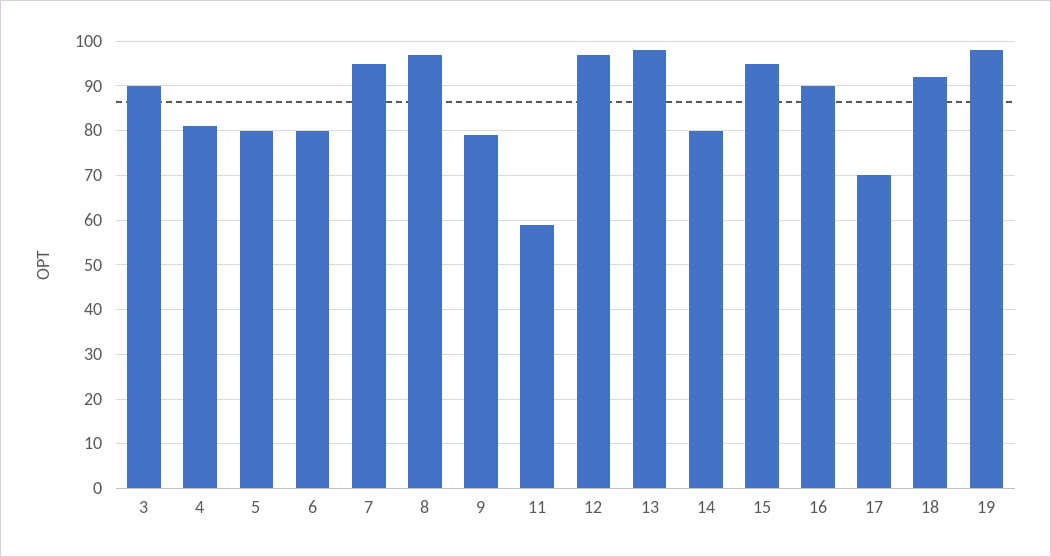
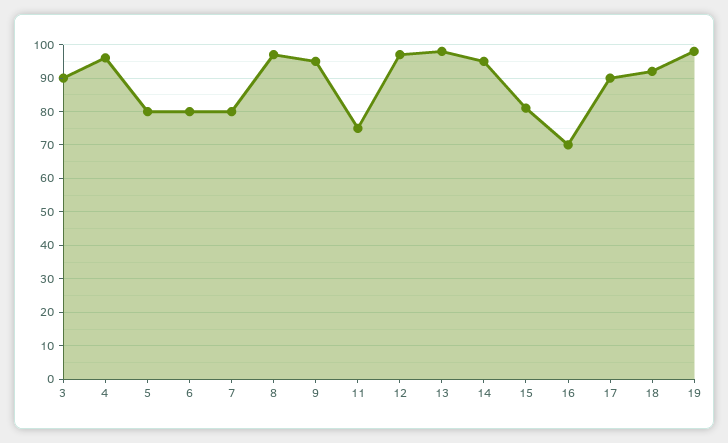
4: 80 -> 95
7: 95 -> 80
9: 80 -> 95
11: 60 -> 75
14: 80 -> 95
15: 95 -> 80
16: 90 -> 70
17: 70 -> 90

